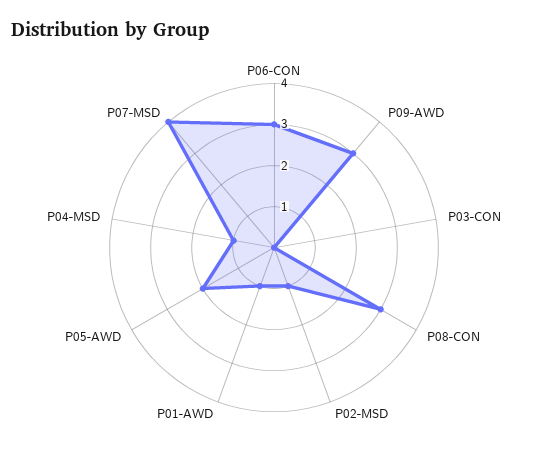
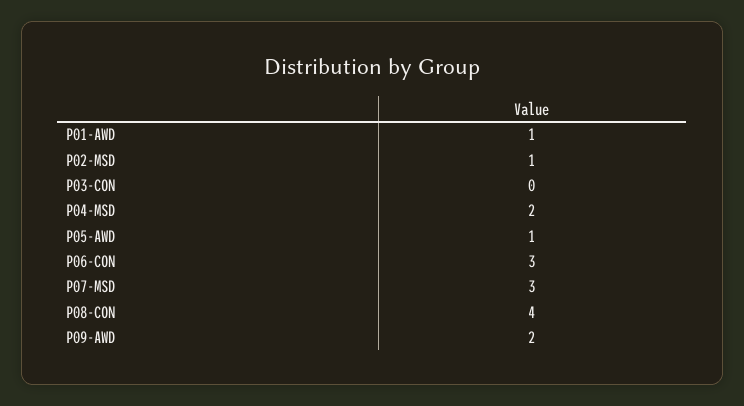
P09-AWD: 3 -> 2
P08-CON: 3 -> 4
P05-AWD: 2 -> 1
P04-MSD: 1 -> 2
P07-MSD: 4 -> 3

